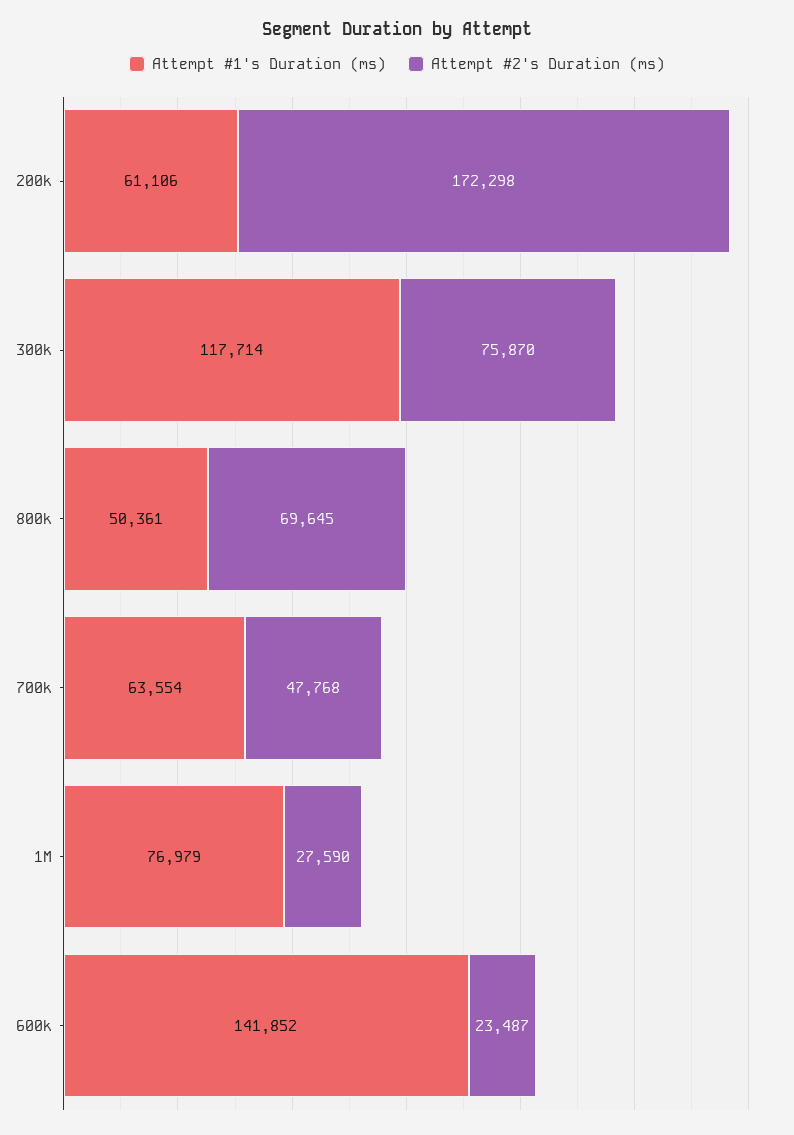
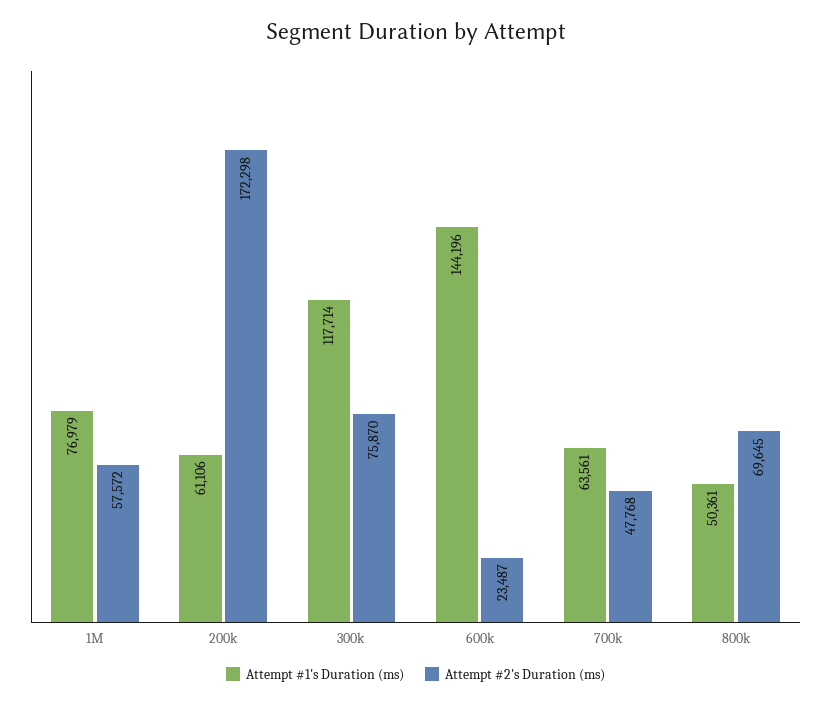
Attempt #1's Duration (ms), 700k: 63554 -> 63561
Attempt #2's Duration (ms), 1M: 27590 -> 57572
Attempt #1's Duration (ms), 600k: 141852 -> 144196

